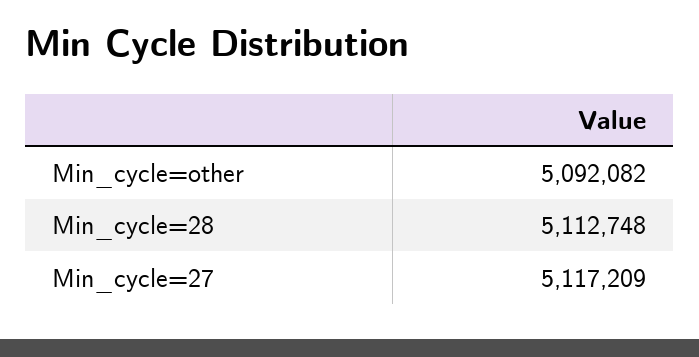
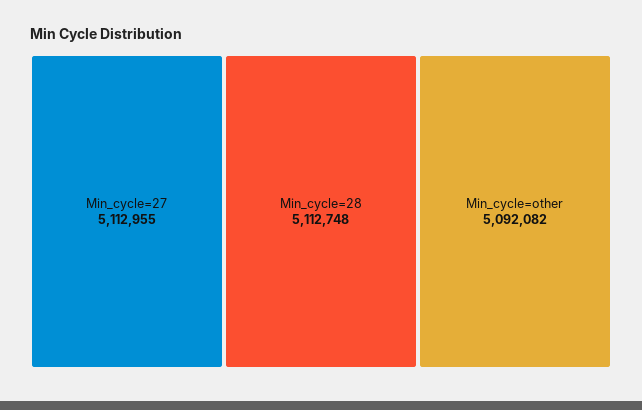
Min_cycle=27: 5117209 -> 5112955

